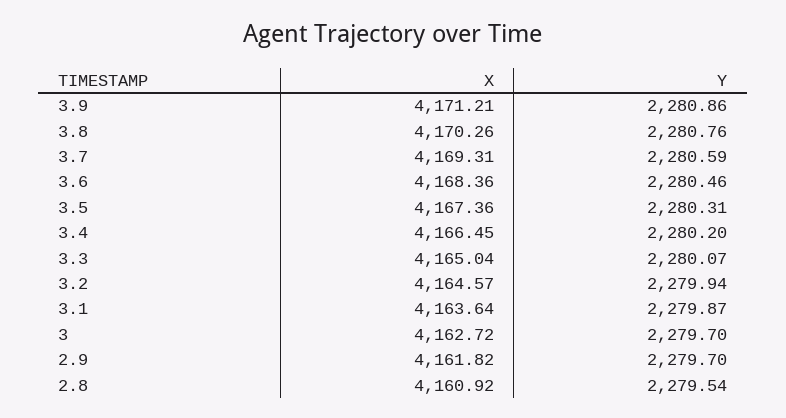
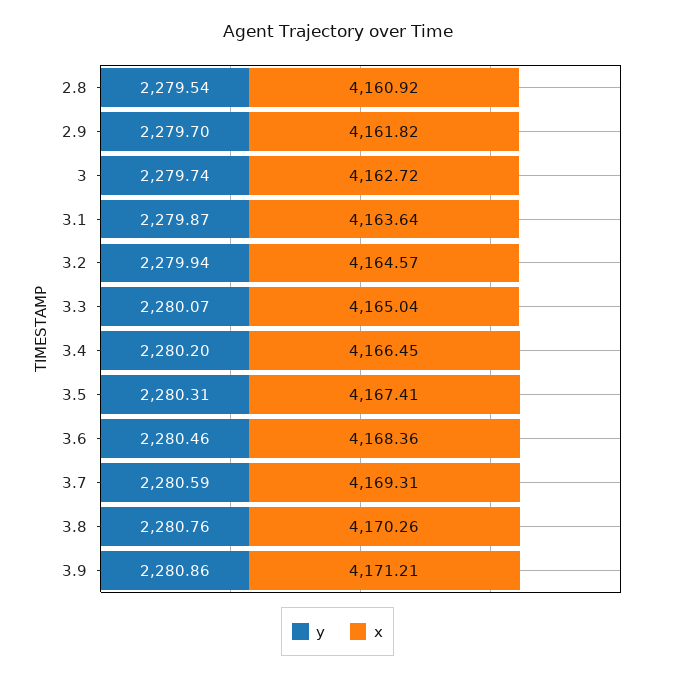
X, 3.5: 4167.36 -> 4167.41
Y, 3: 2279.7 -> 2279.74

